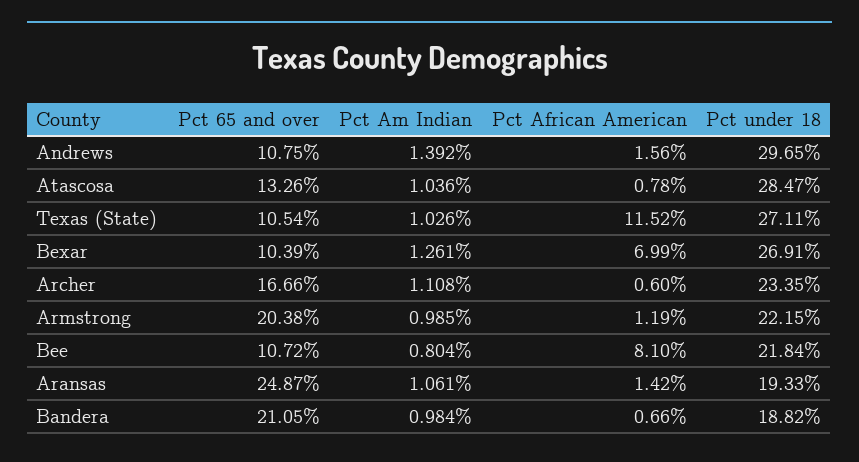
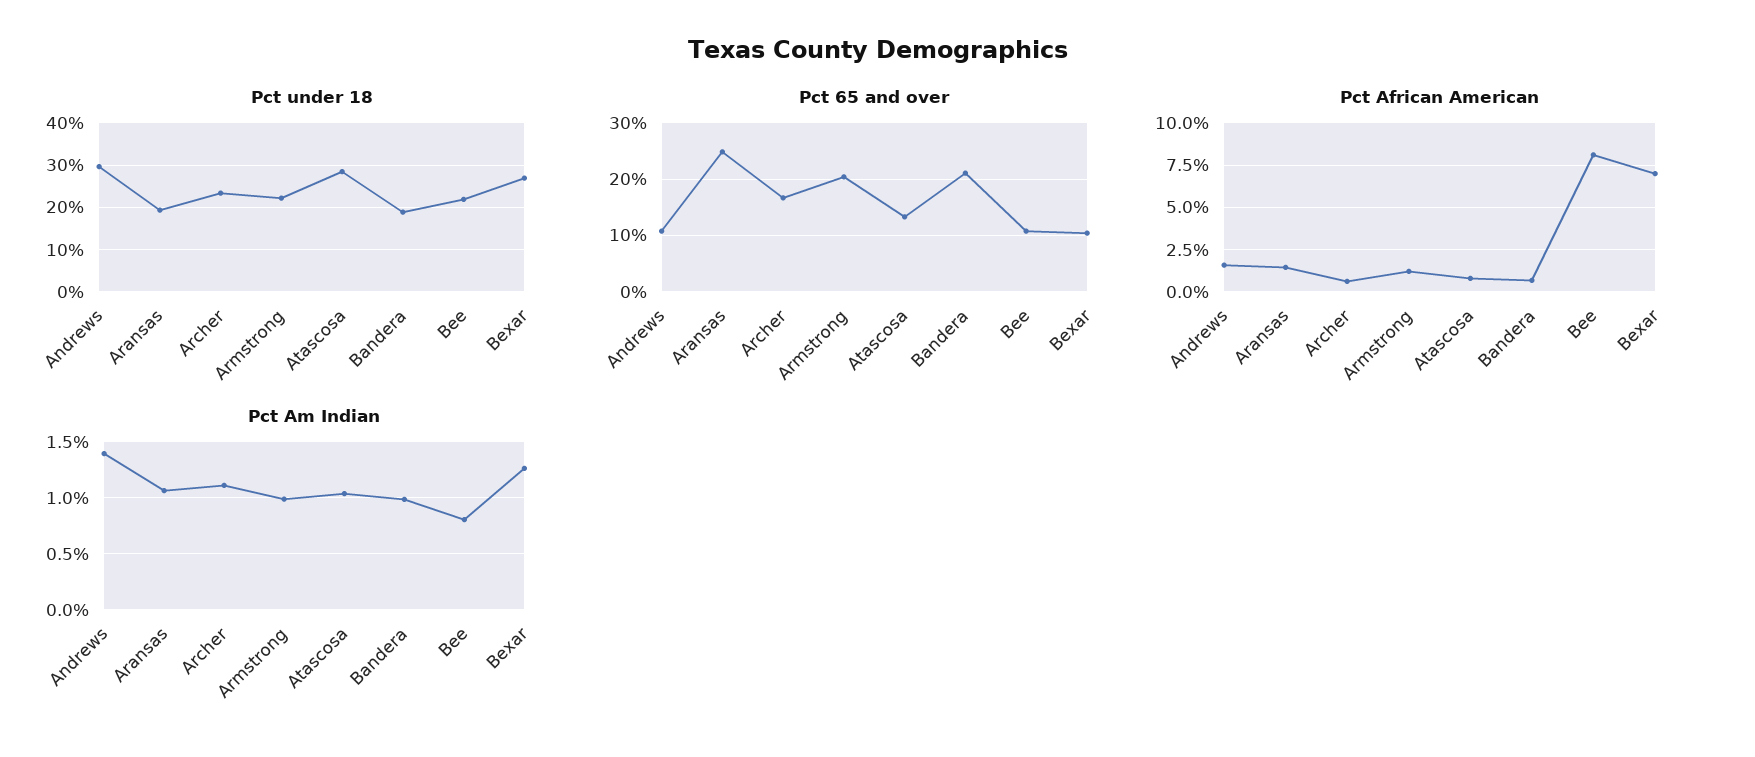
Pct 65 and over, Texas (State): 10.54 -> none
Pct Am Indian, Texas (State): 1.026 -> none
Pct African American, Texas (State): 11.52 -> none
Pct under 18, Texas (State): 27.11 -> none

